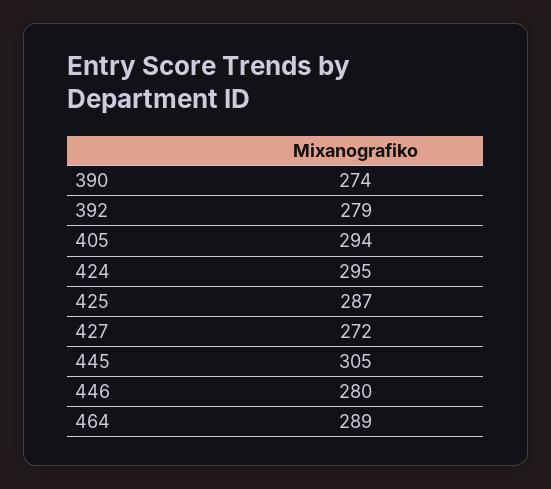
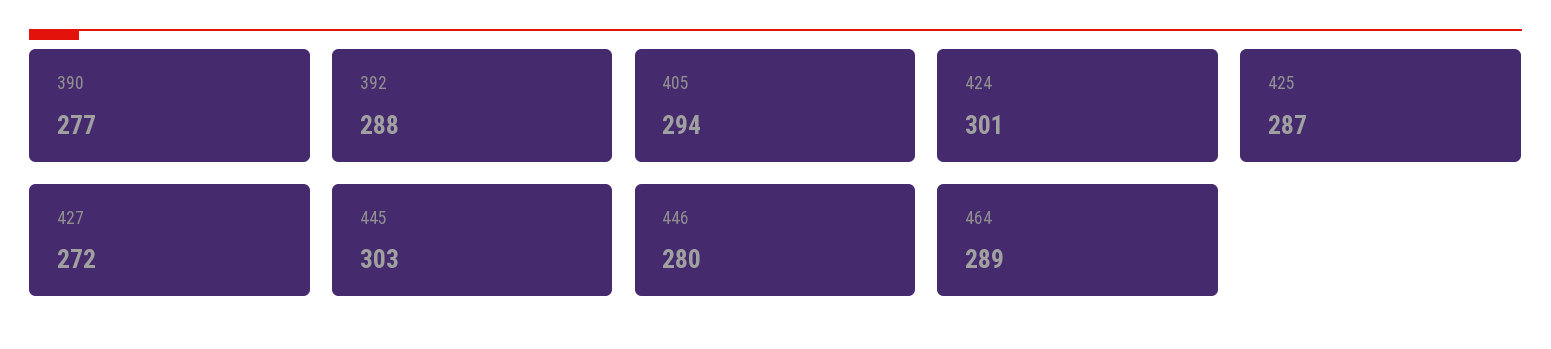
390: 274 -> 277
392: 279 -> 288
424: 295 -> 301
445: 305 -> 303

